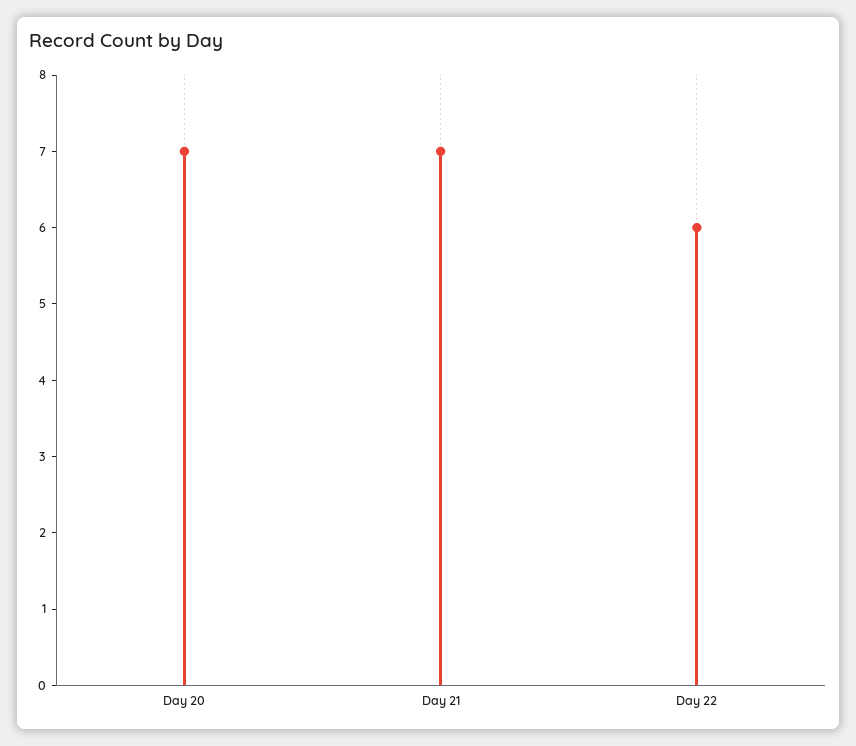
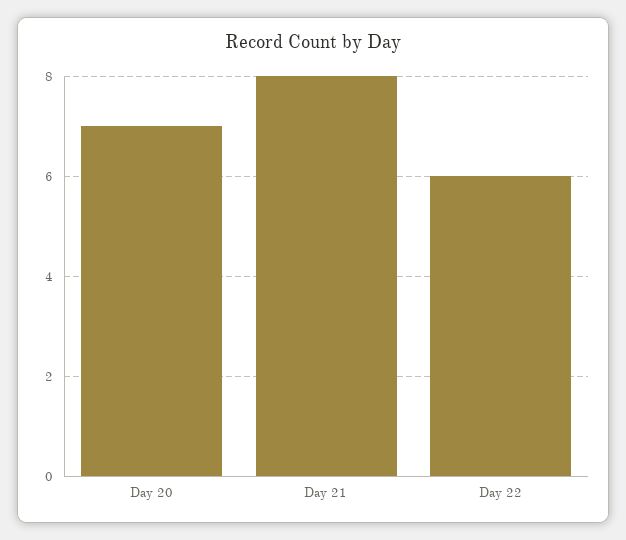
Day 21: 7 -> 8

